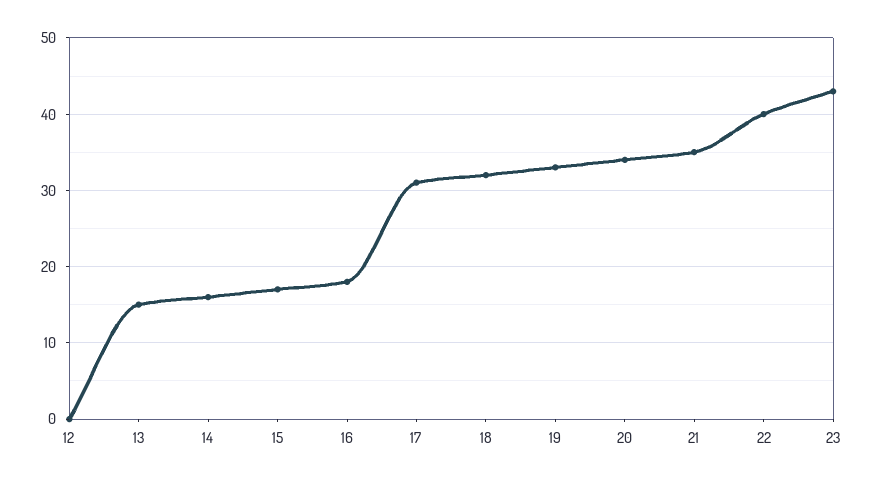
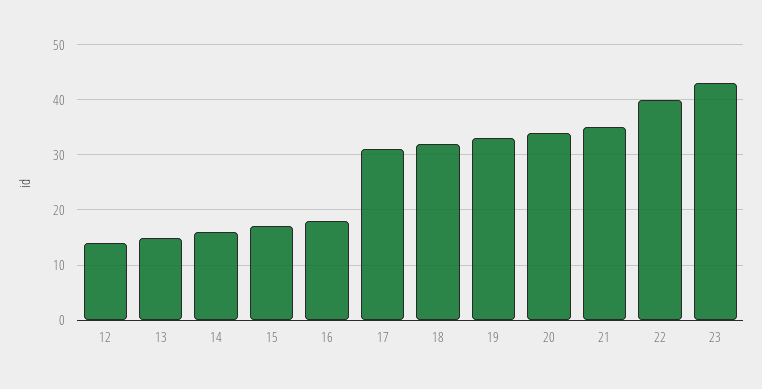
12: 0 -> 15

